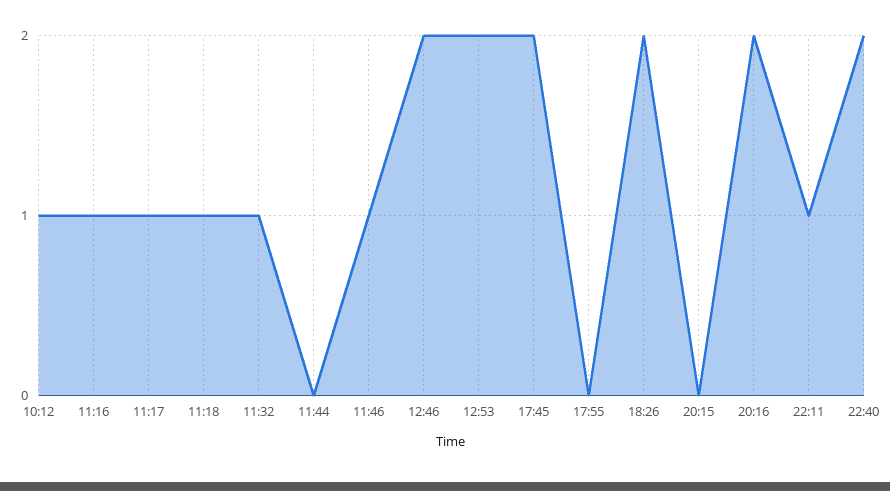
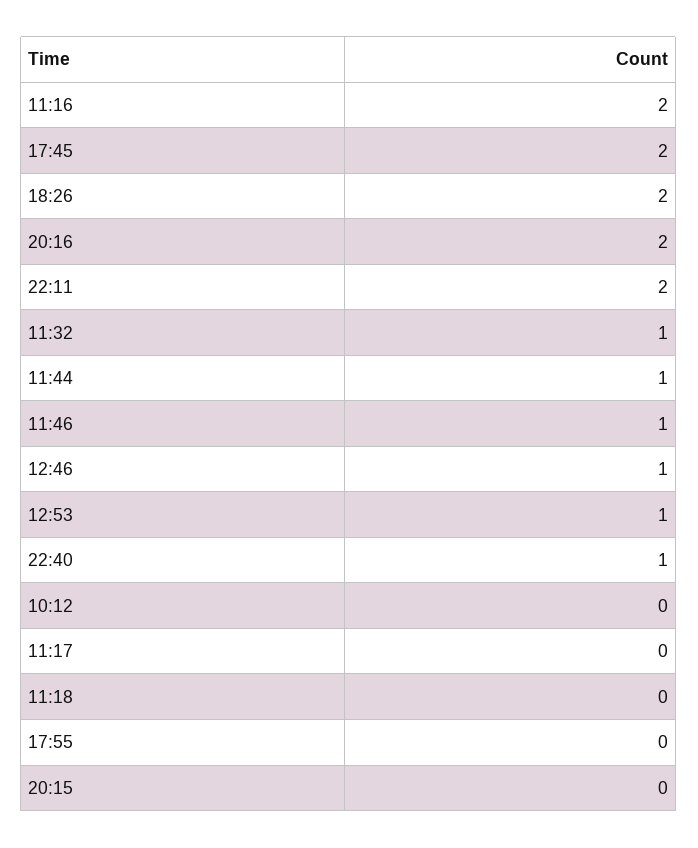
10:12: 1 -> 0
11:16: 1 -> 2
11:17: 1 -> 0
11:18: 1 -> 0
11:44: 0 -> 1
12:46: 2 -> 1
12:53: 2 -> 1
22:11: 1 -> 2
22:40: 2 -> 1

